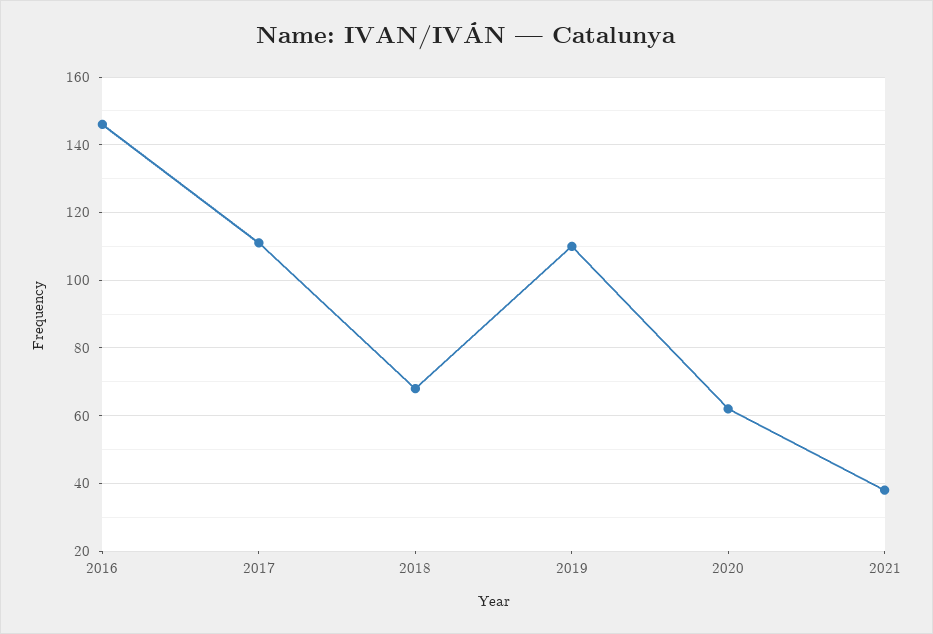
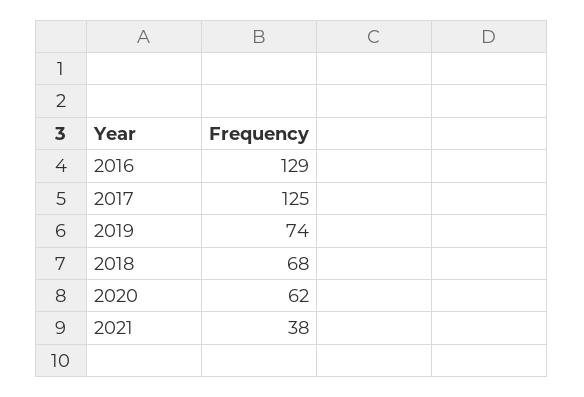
2016: 145 -> 129
2017: 110 -> 125
2019: 110 -> 74

